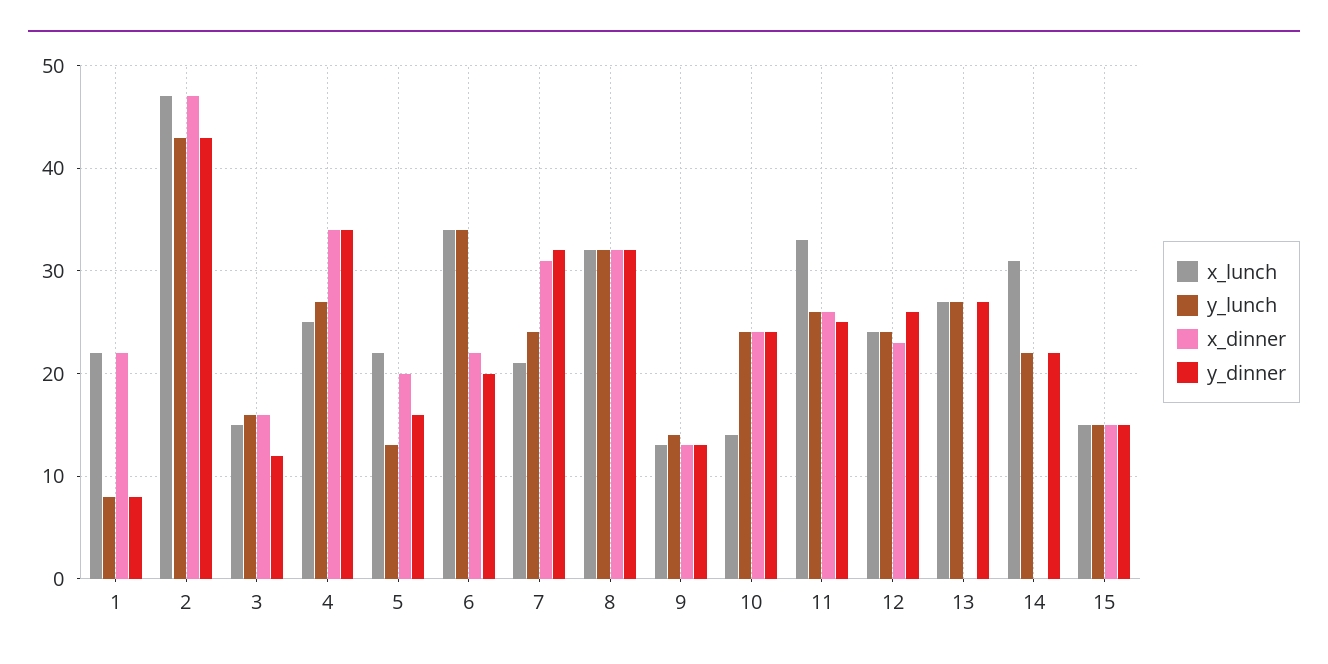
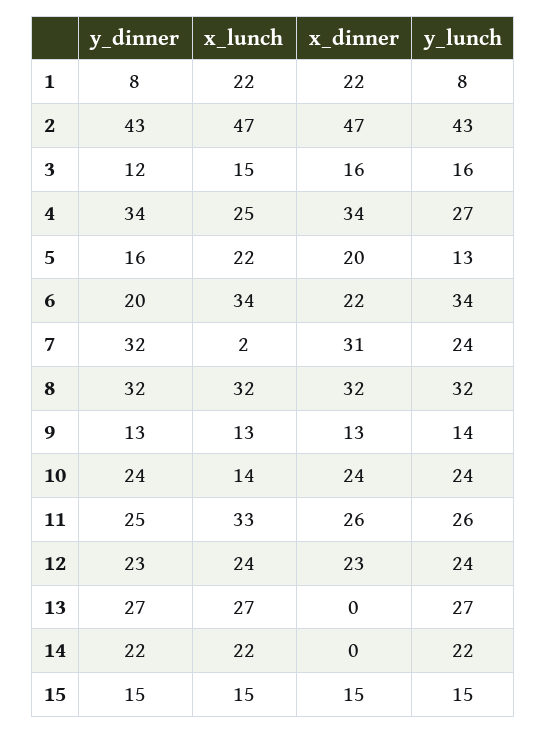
x_lunch, 7: 21 -> 2
y_dinner, 12: 26 -> 23
x_lunch, 14: 31 -> 22

